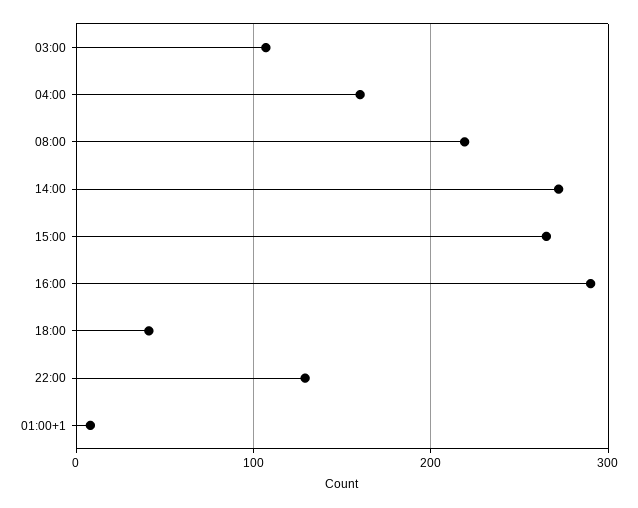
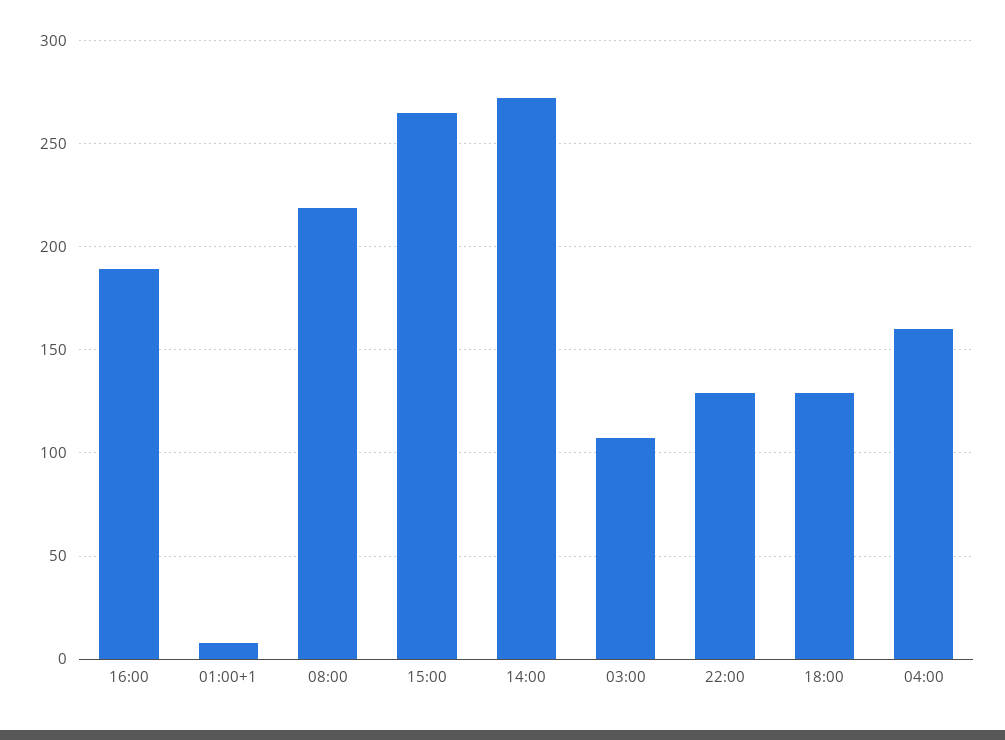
16:00: 290 -> 190
18:00: 40 -> 130

